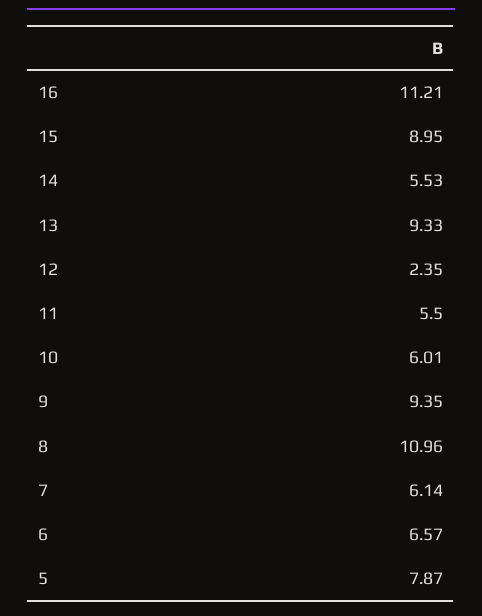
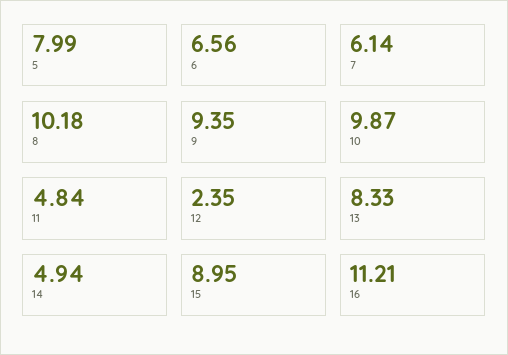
14: 5.53 -> 4.94
13: 9.33 -> 8.33
11: 5.5 -> 4.84
10: 6.01 -> 9.87
8: 10.96 -> 10.18
6: 6.57 -> 6.56
5: 7.87 -> 7.99

